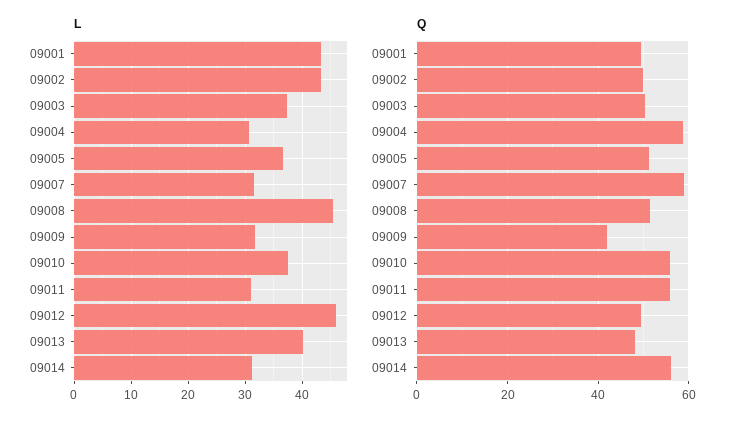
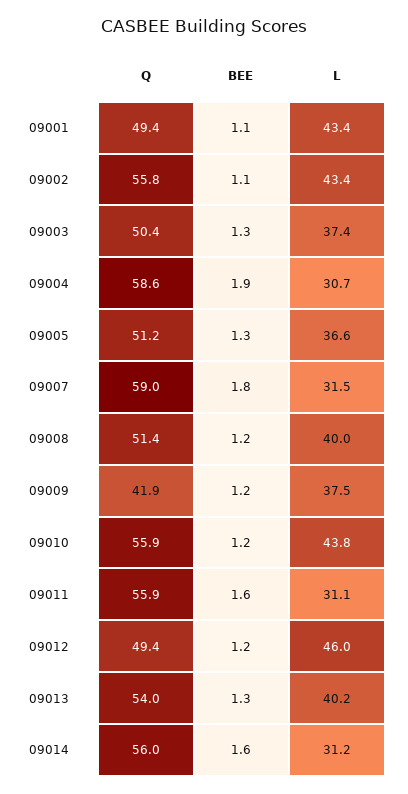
L, 09008: 46 -> 40
L, 09009: 32 -> 37.5
L, 09010: 38 -> 43.8
Q, 09002: 50 -> 55.8
Q, 09013: 48 -> 54
BEE, 09001: none -> 1.1
BEE, 09002: none -> 1.1
BEE, 09003: none -> 1.3
BEE, 09004: none -> 1.9
BEE, 09005: none -> 1.3
BEE, 09007: none -> 1.8
BEE, 09008: none -> 1.2
BEE, 09009: none -> 1.2
BEE, 09010: none -> 1.2
BEE, 09011: none -> 1.6
BEE, 09012: none -> 1.2
BEE, 09013: none -> 1.3
BEE, 09014: none -> 1.6

